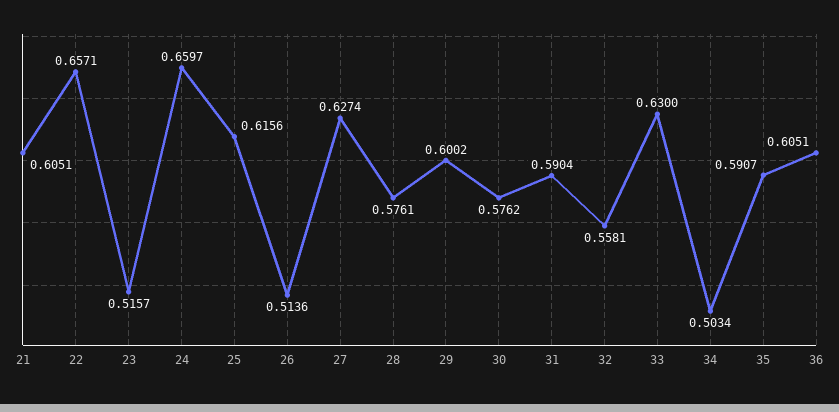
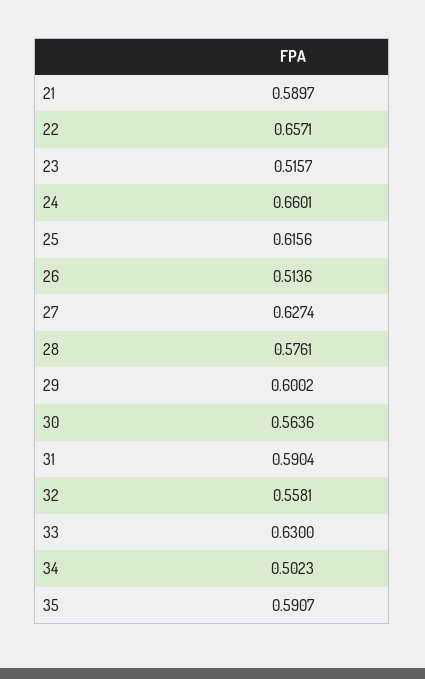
21: 0.6051 -> 0.5897
24: 0.6597 -> 0.6601
30: 0.5762 -> 0.5636
34: 0.5034 -> 0.5023
36: 0.6051 -> none

